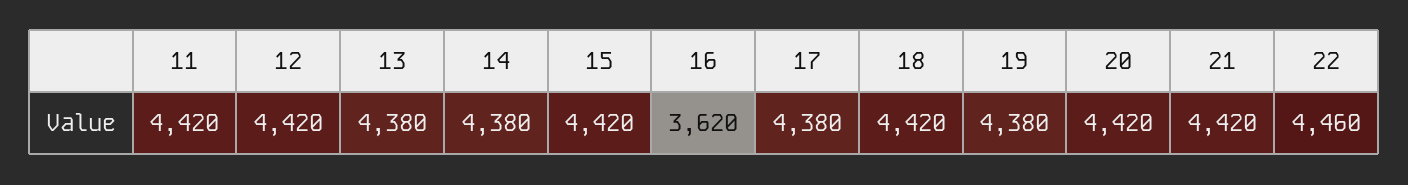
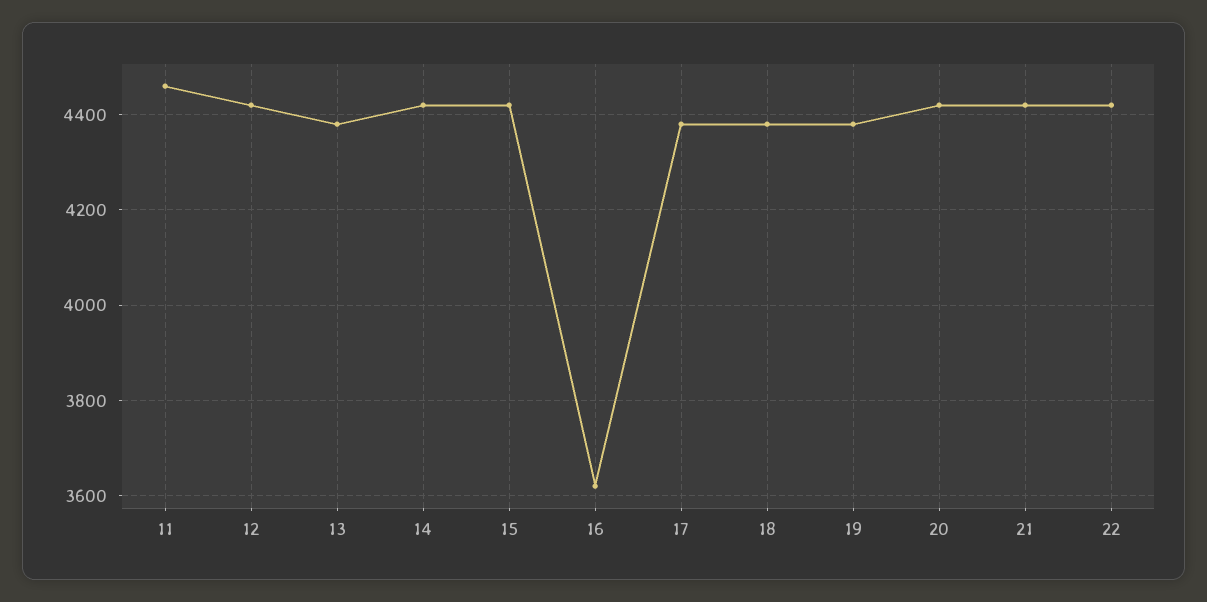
11: 4420 -> 4460
14: 4380 -> 4420
18: 4420 -> 4380
22: 4460 -> 4420

